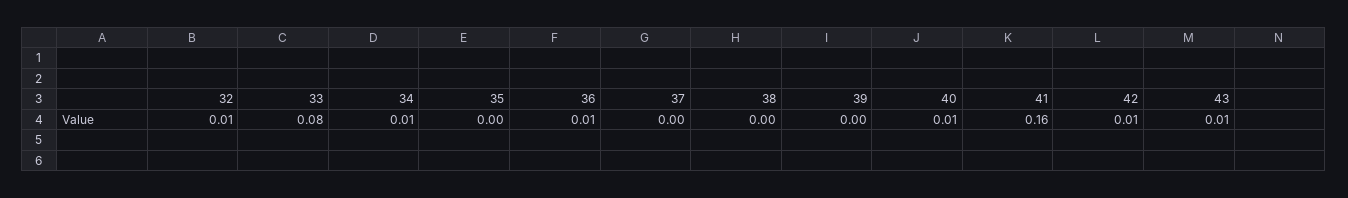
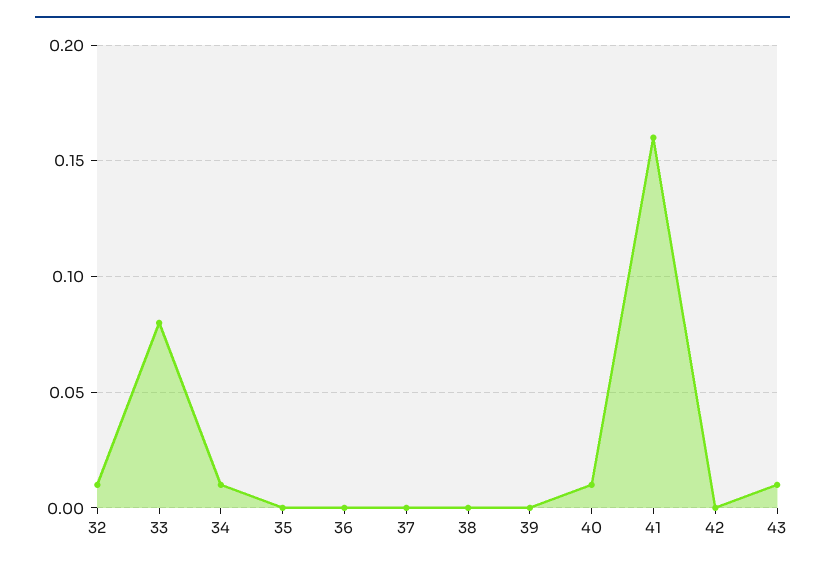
36: 0.01 -> 0
42: 0.01 -> 0

